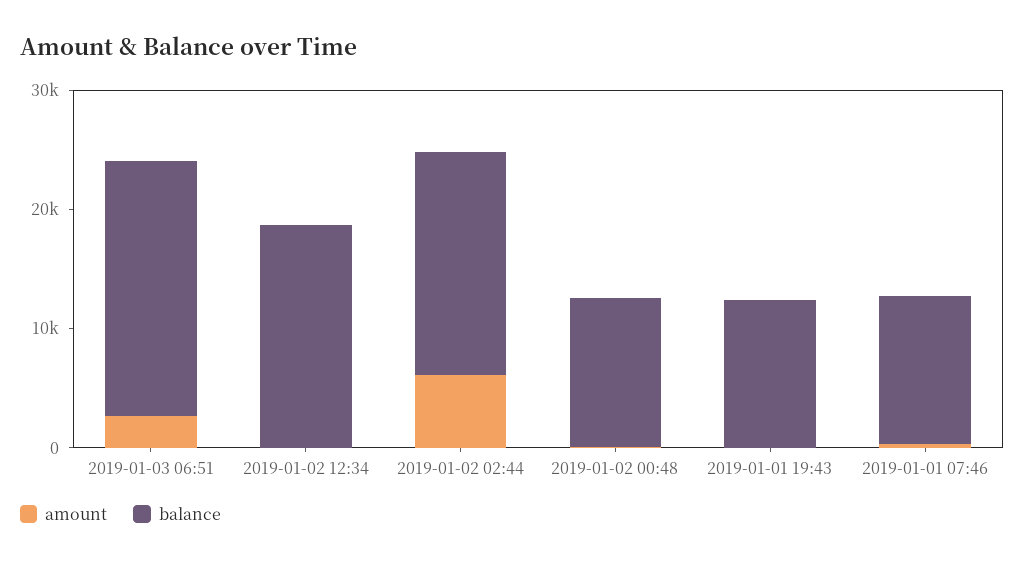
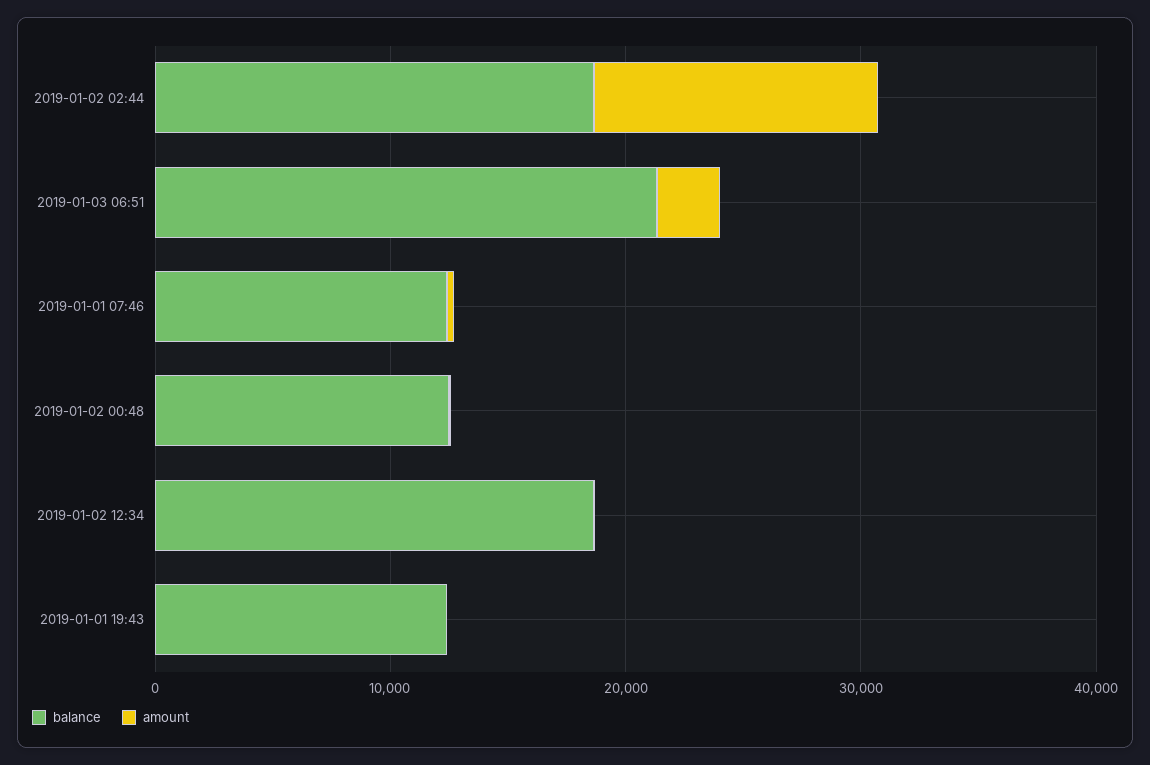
amount, 2019-01-02 02:44: 6000 -> 12000

